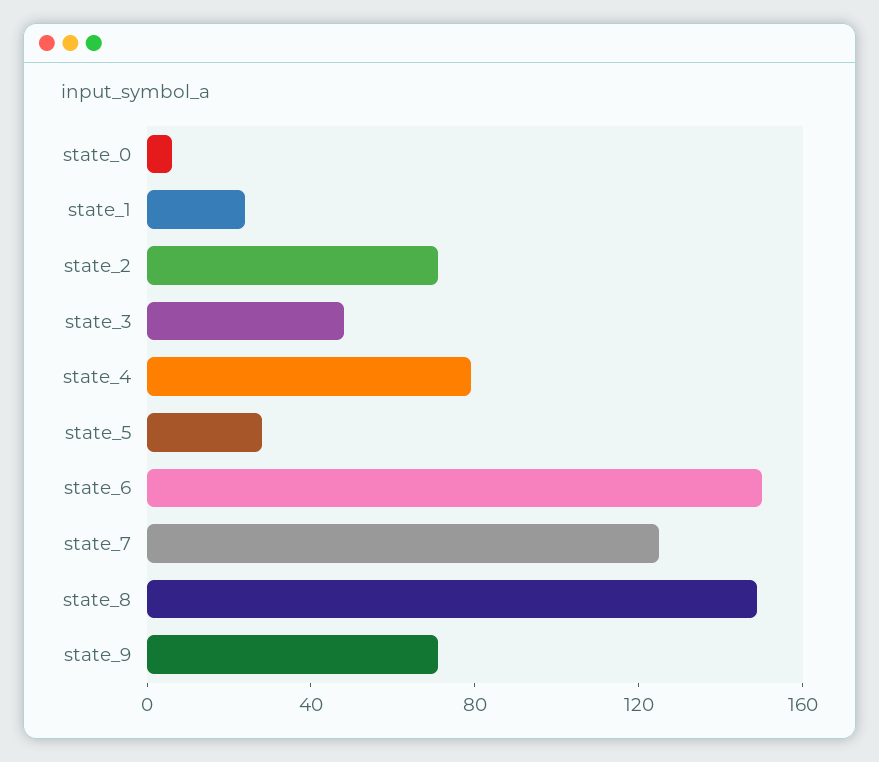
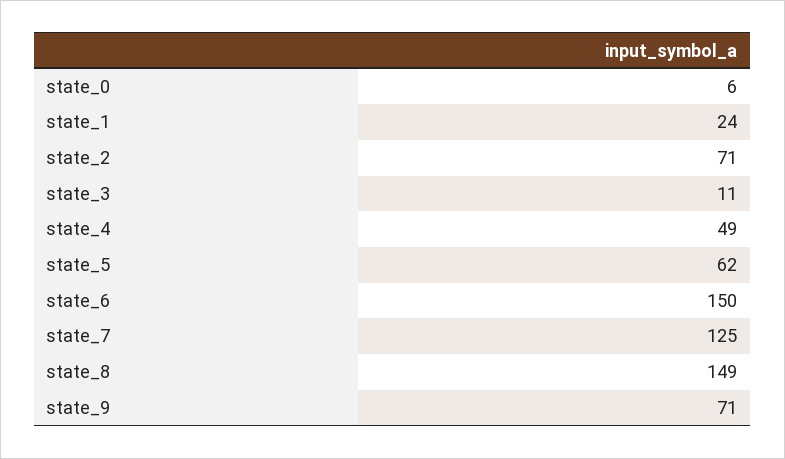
state_3: 50 -> 11
state_4: 80 -> 49
state_5: 30 -> 62

